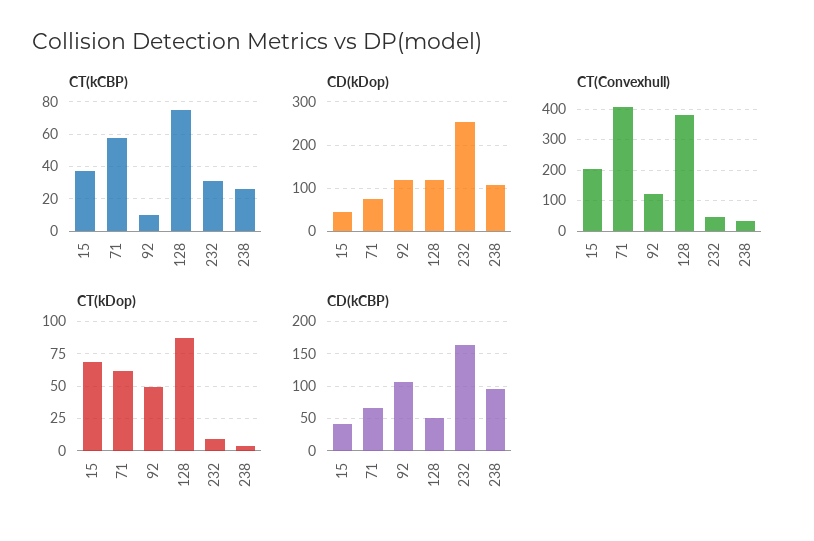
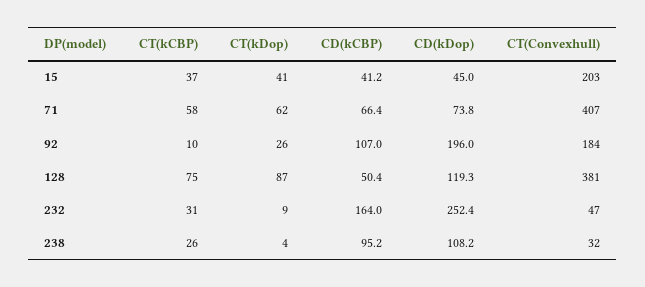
CD(kDop), 92: 120 -> 196
CT(Convexhull), 92: 120 -> 184
CT(kDop), 15: 70 -> 41
CT(kDop), 92: 50 -> 26

